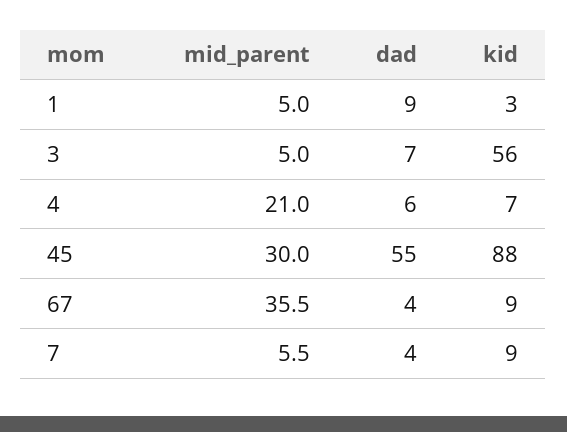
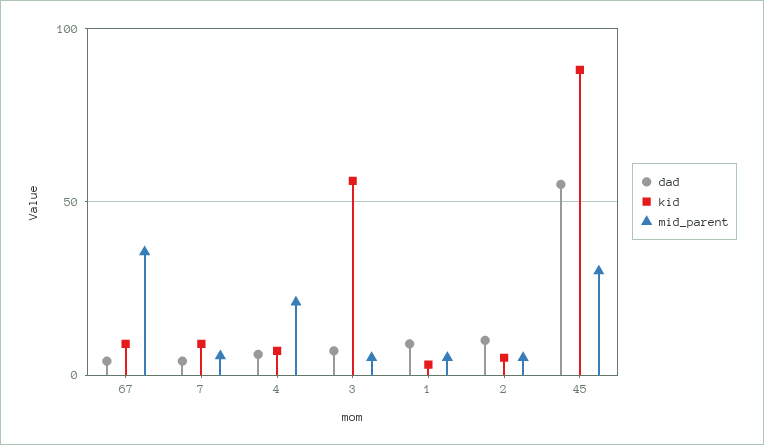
dad, 2: none -> 10
kid, 2: none -> 5
mid_parent, 2: none -> 5

